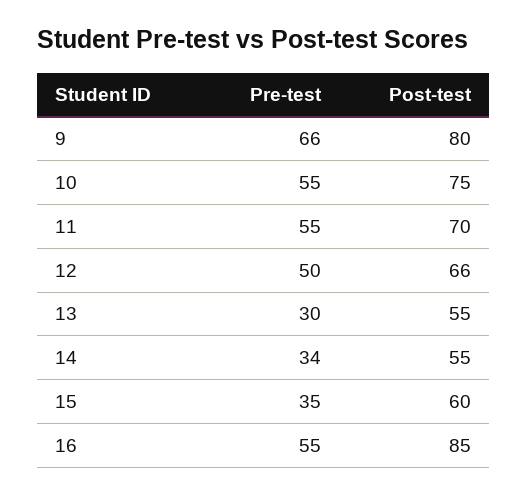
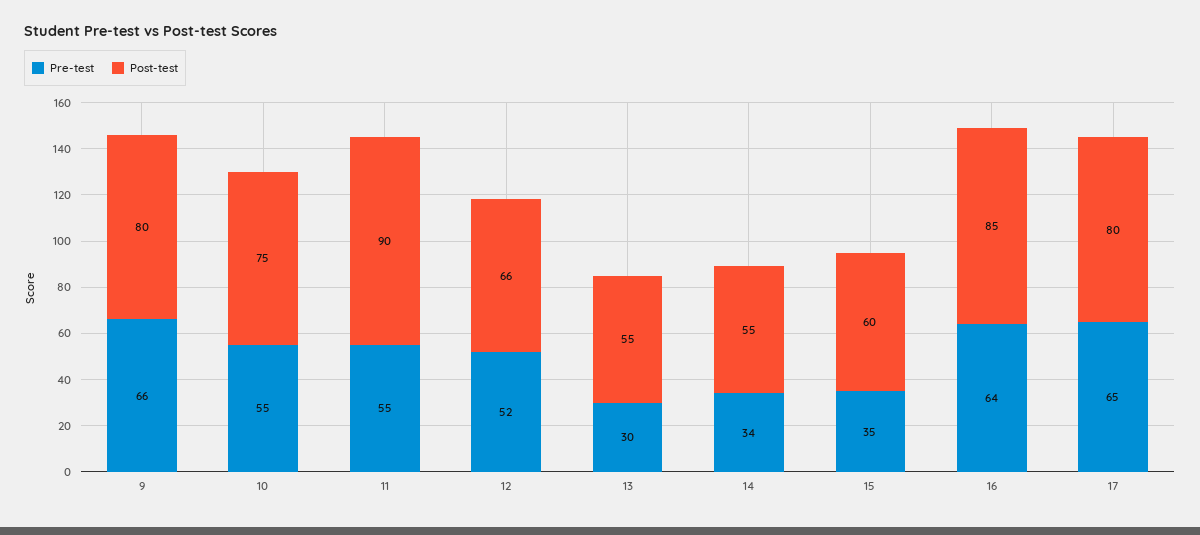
Post-test, 11: 70 -> 90
Pre-test, 12: 50 -> 52
Pre-test, 16: 55 -> 64
Pre-test, 17: none -> 65
Post-test, 17: none -> 80

